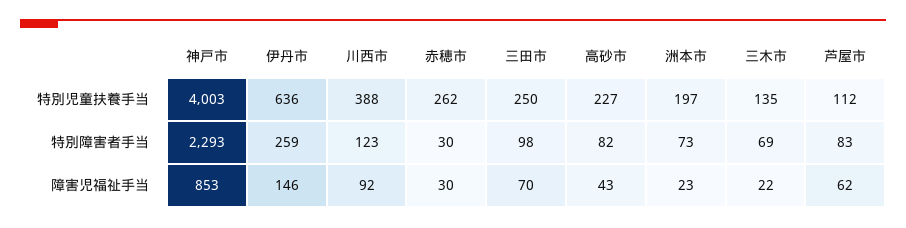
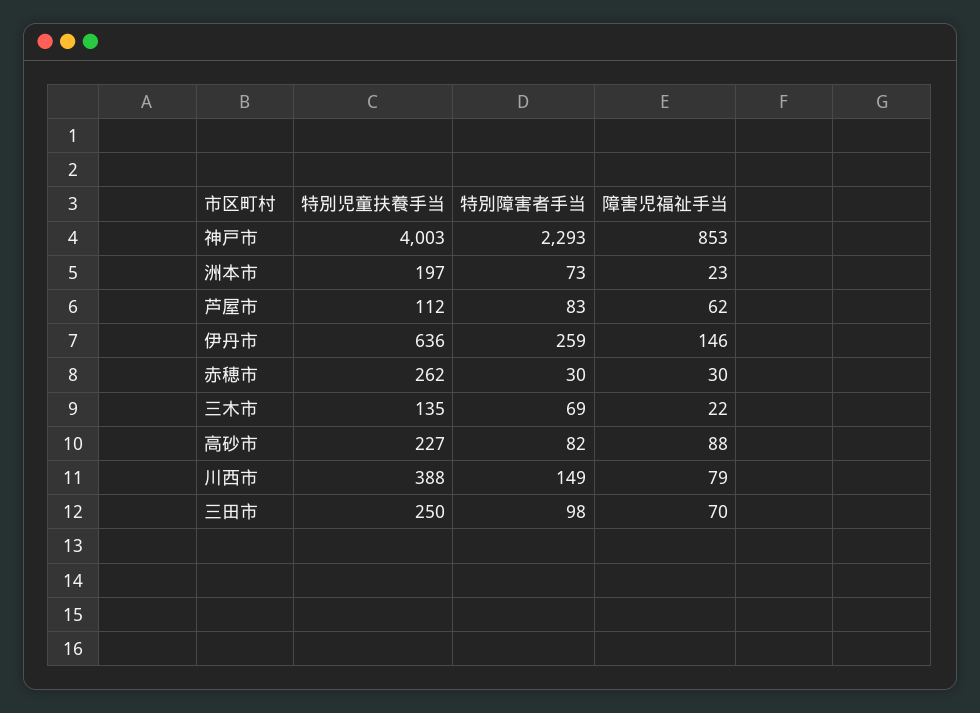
川西市, 特別障害者手当: 123 -> 149
川西市, 障害児福祉手当: 92 -> 79
高砂市, 障害児福祉手当: 43 -> 88

